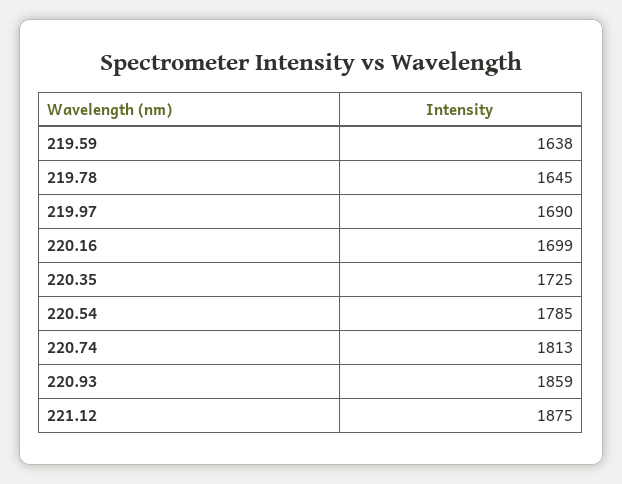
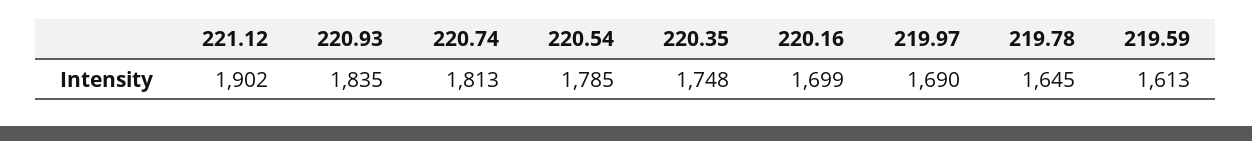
219.59: 1638 -> 1613
220.35: 1725 -> 1748
220.93: 1859 -> 1835
221.12: 1875 -> 1902

